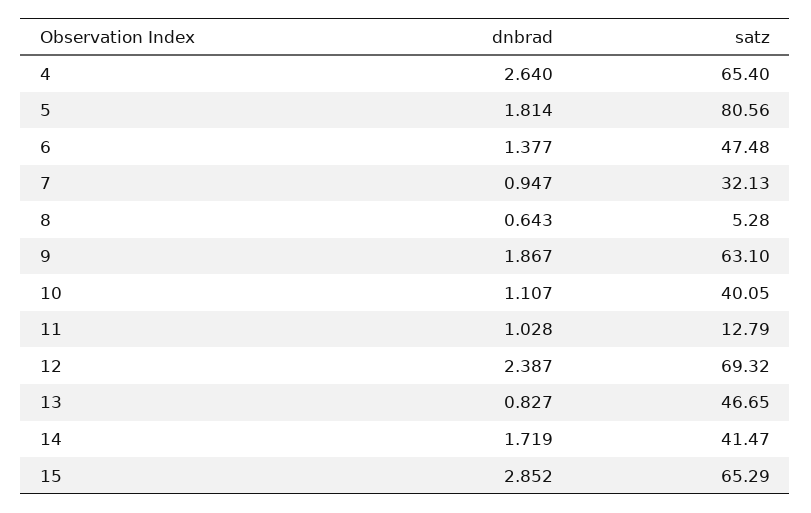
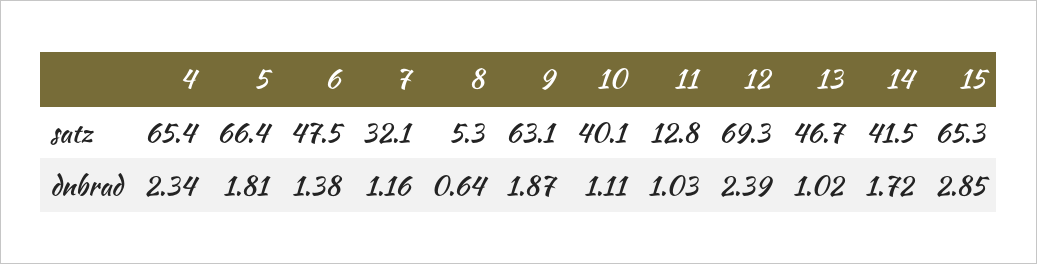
dnbrad, 4: 2.64 -> 2.34
satz, 5: 80.56 -> 66.4
dnbrad, 7: 0.947 -> 1.16
dnbrad, 13: 0.827 -> 1.02

